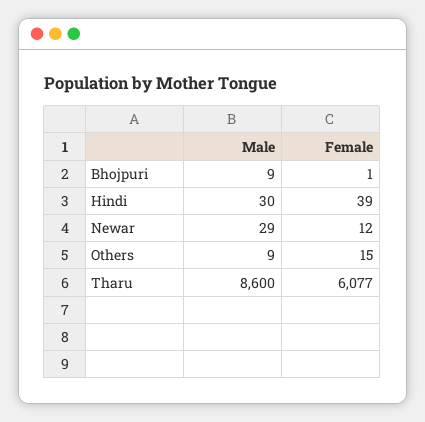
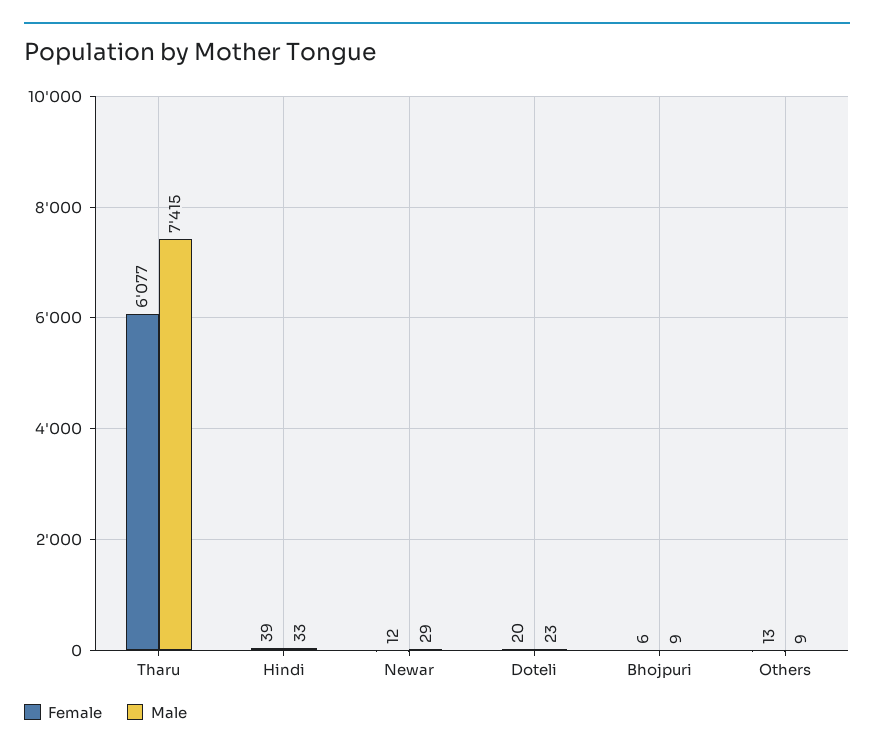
Female, Bhojpuri: 1 -> 6
Male, Hindi: 30 -> 33
Female, Others: 15 -> 13
Male, Tharu: 8600 -> 7415
Female, Doteli: none -> 20
Male, Doteli: none -> 23

